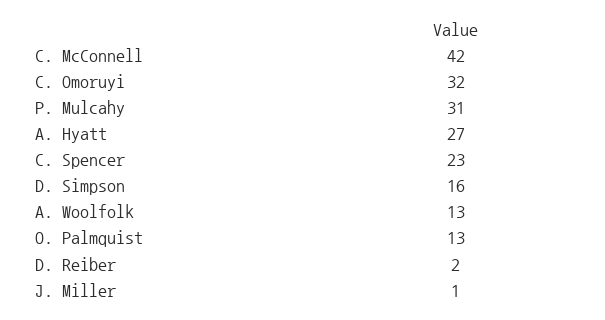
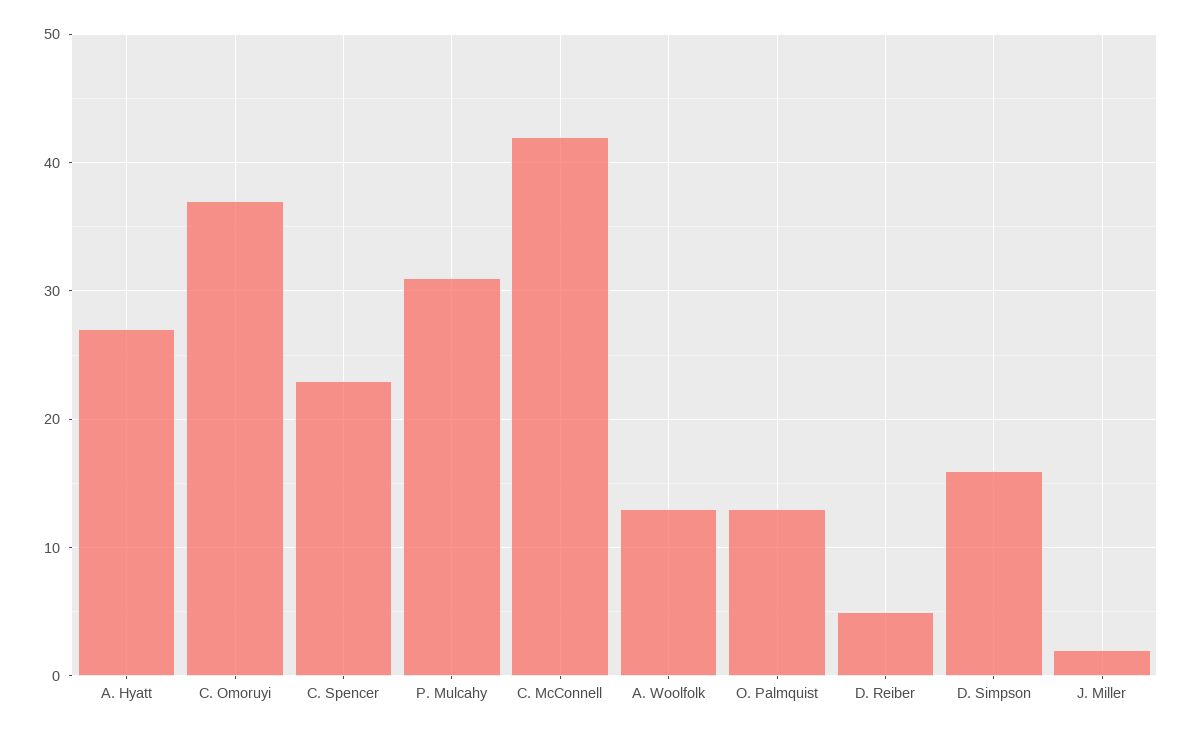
C. Omoruyi: 32 -> 37
D. Reiber: 2 -> 5
J. Miller: 1 -> 2

